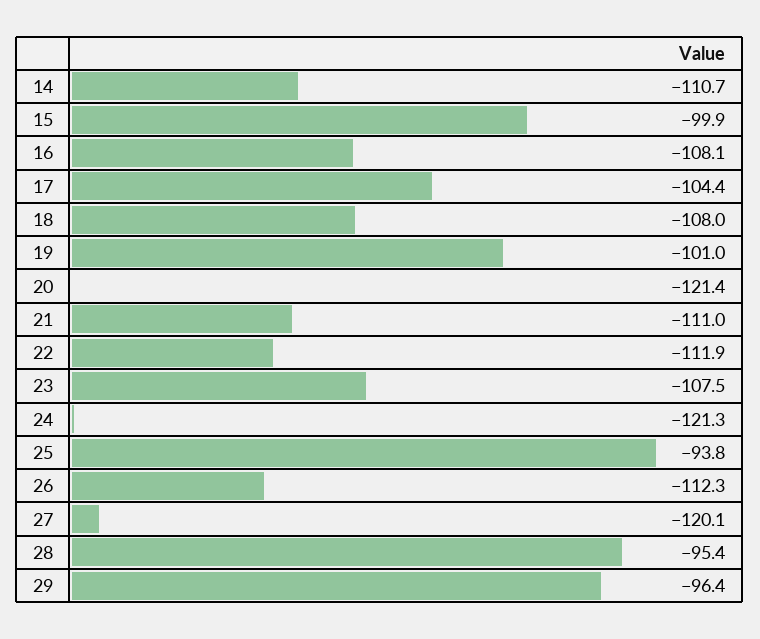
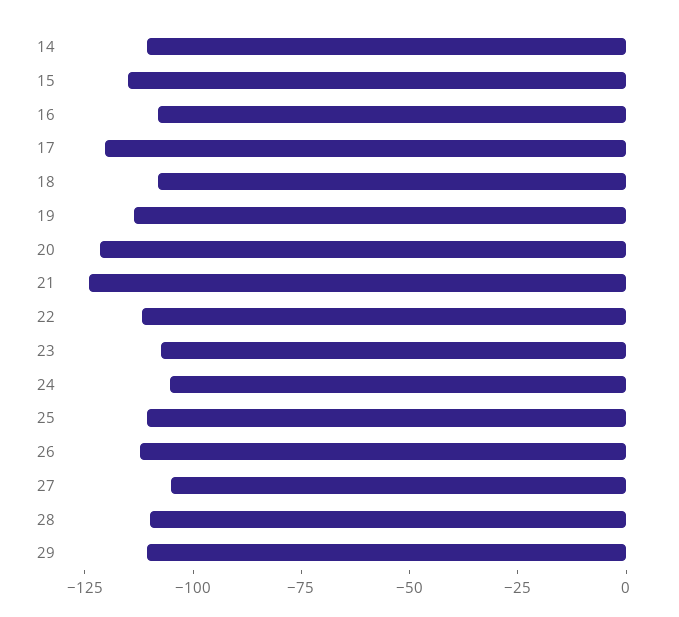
15: -99.9 -> -115
17: -104.4 -> -120
19: -101 -> -115
21: -111 -> -125
24: -121.3 -> -105
25: -93.8 -> -110
27: -120.1 -> -105
28: -95.4 -> -110
29: -96.4 -> -110

